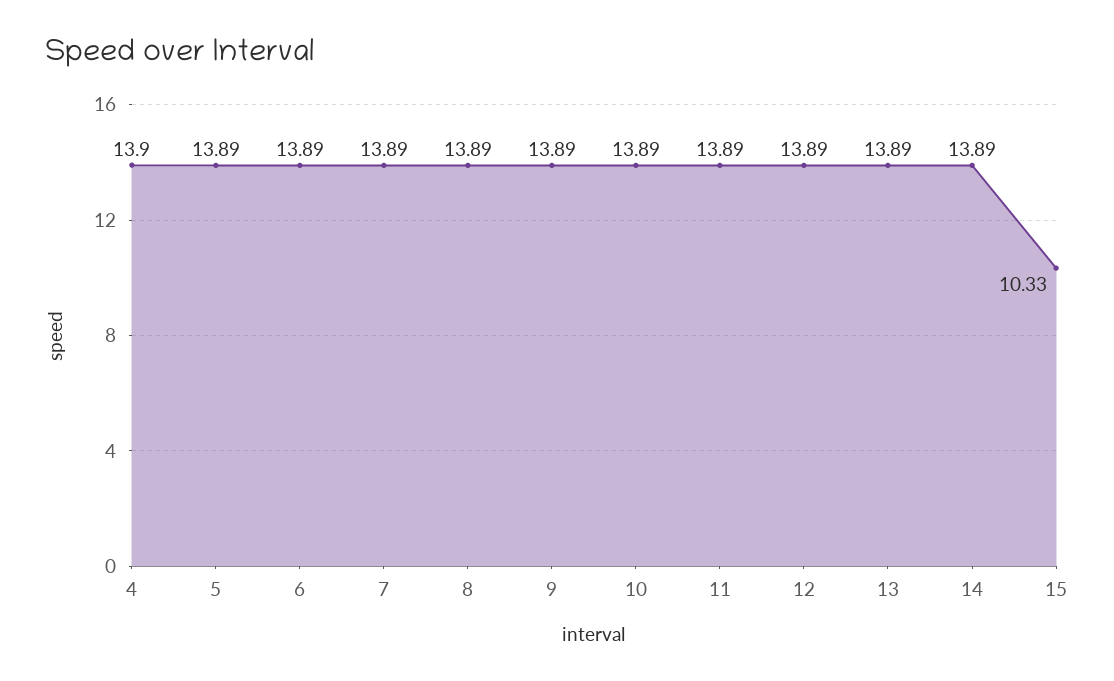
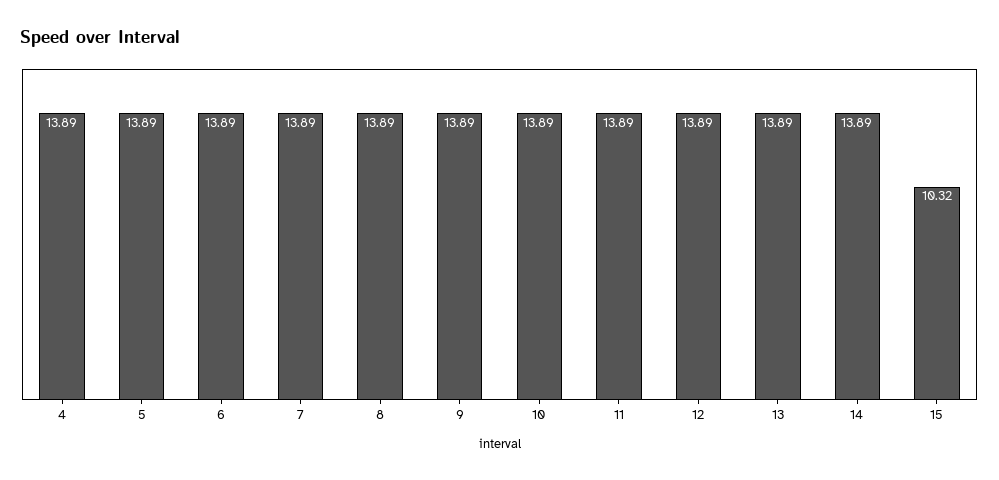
4: 13.9 -> 13.89
15: 10.33 -> 10.32

